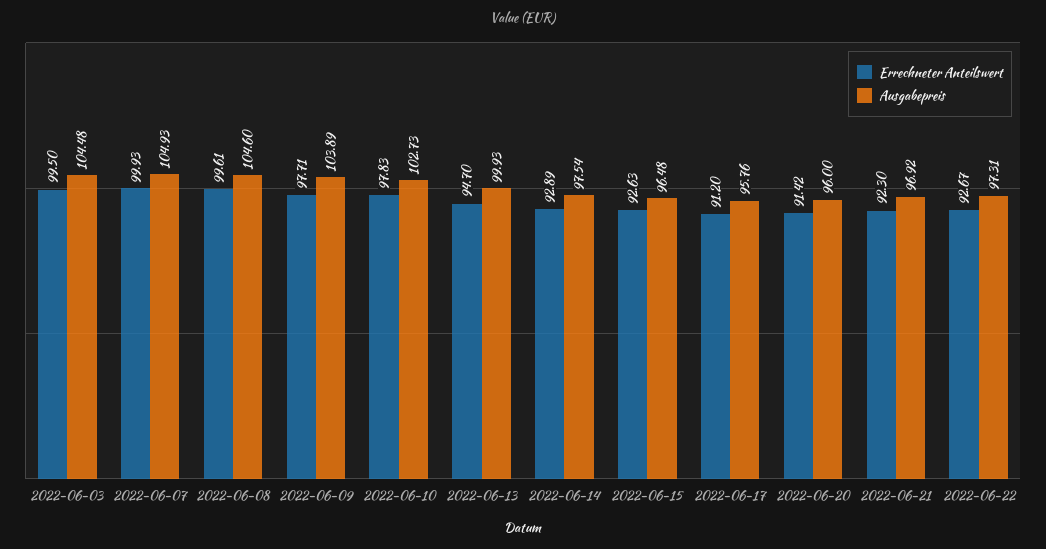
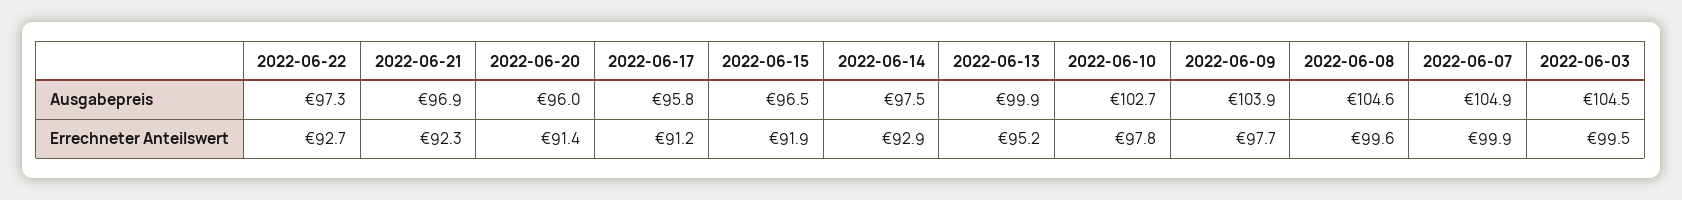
Errechneter Anteilswert, 2022-06-13: 94.7 -> 95.2
Errechneter Anteilswert, 2022-06-15: 92.63 -> 91.9

